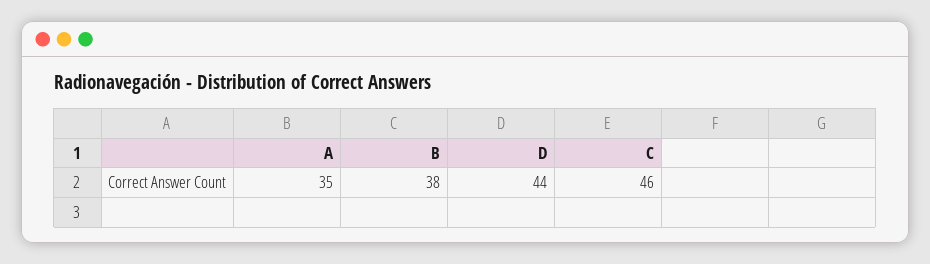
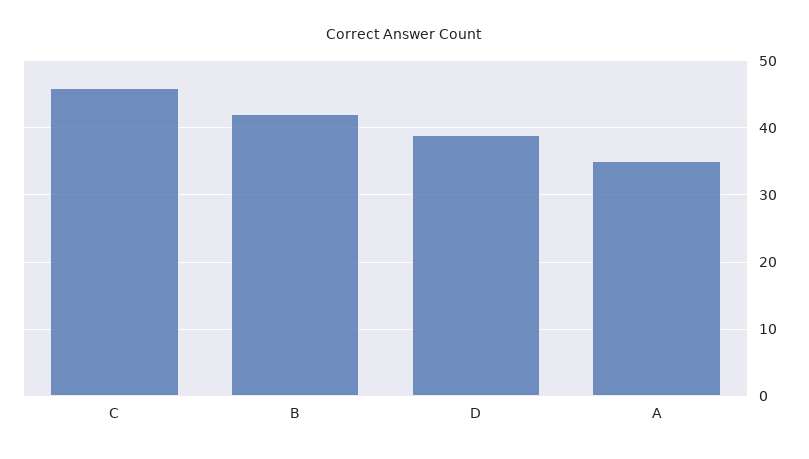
B: 38 -> 42
D: 44 -> 39

